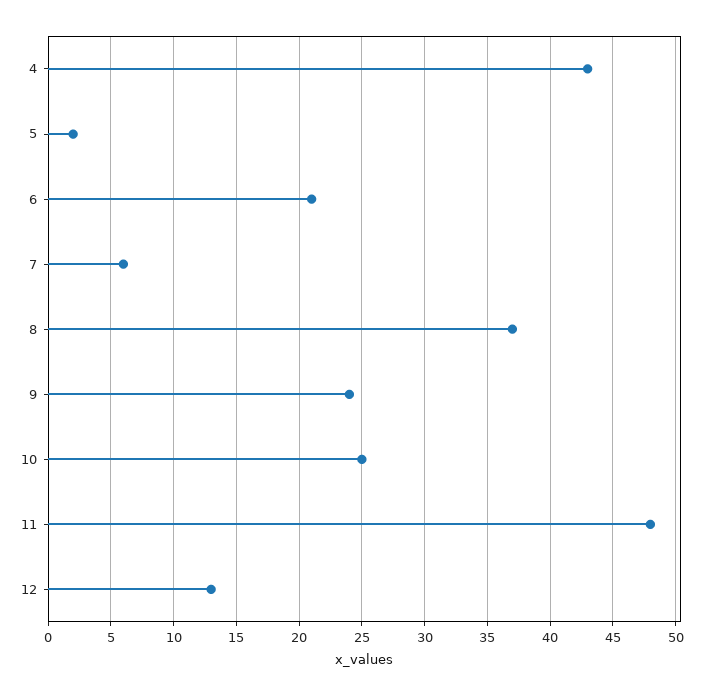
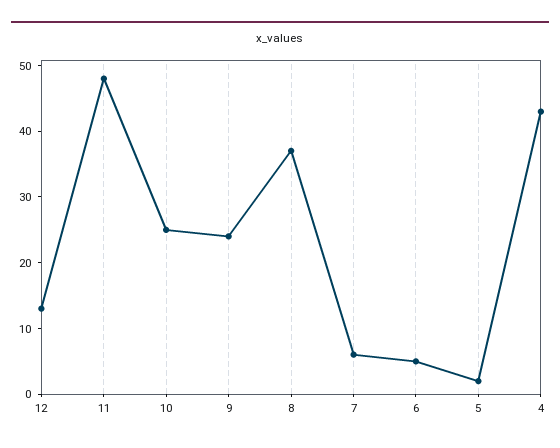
6: 21 -> 5

